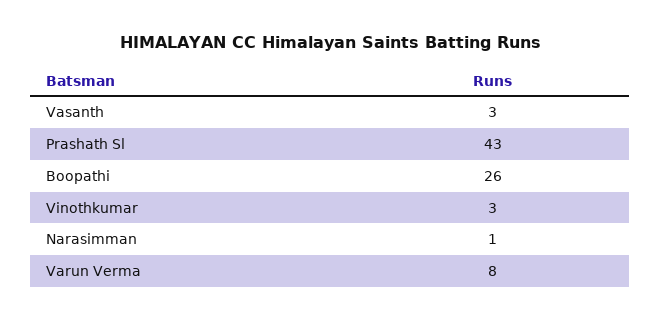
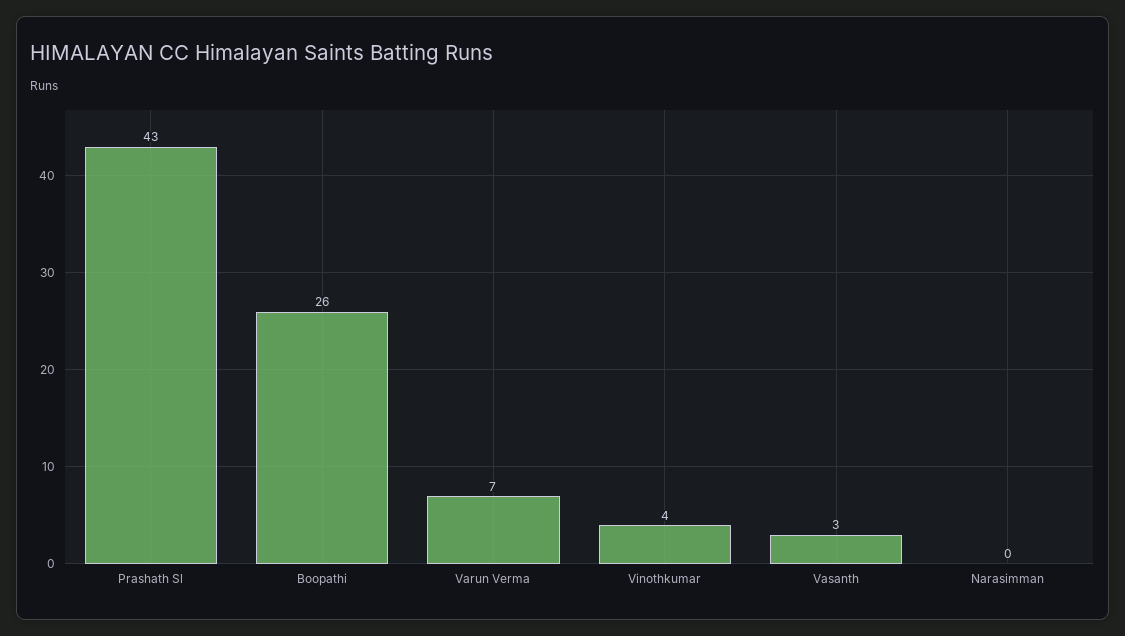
Vinothkumar: 3 -> 4
Narasimman: 1 -> 0
Varun Verma: 8 -> 7

